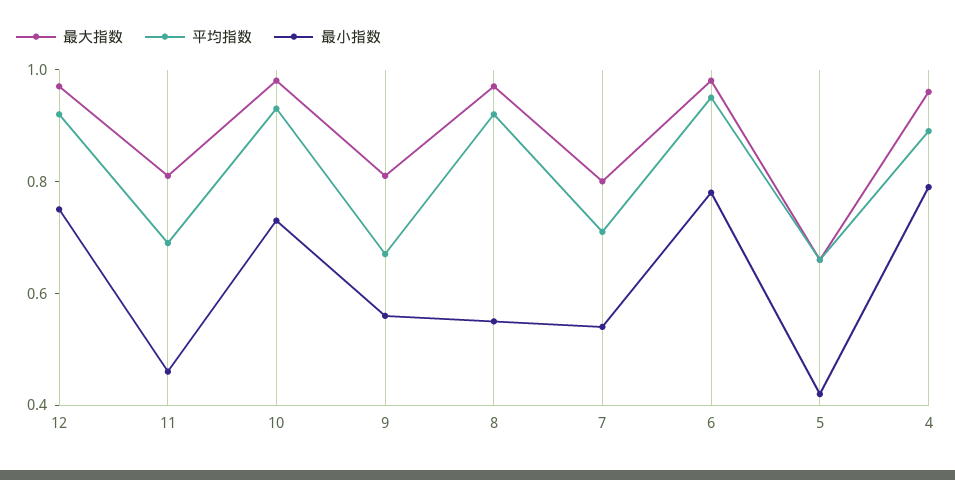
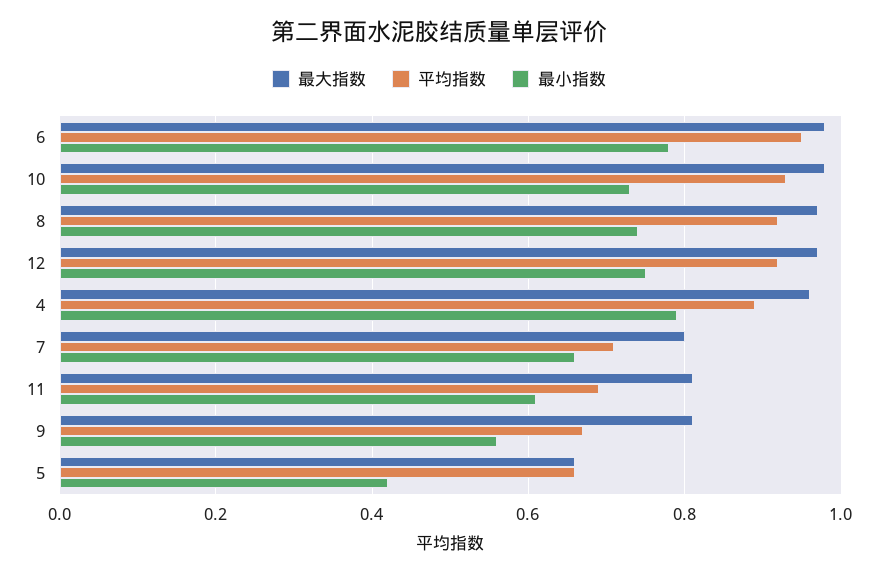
最小指数, 11: 0.45 -> 0.6
最小指数, 8: 0.55 -> 0.75
最小指数, 7: 0.55 -> 0.65

